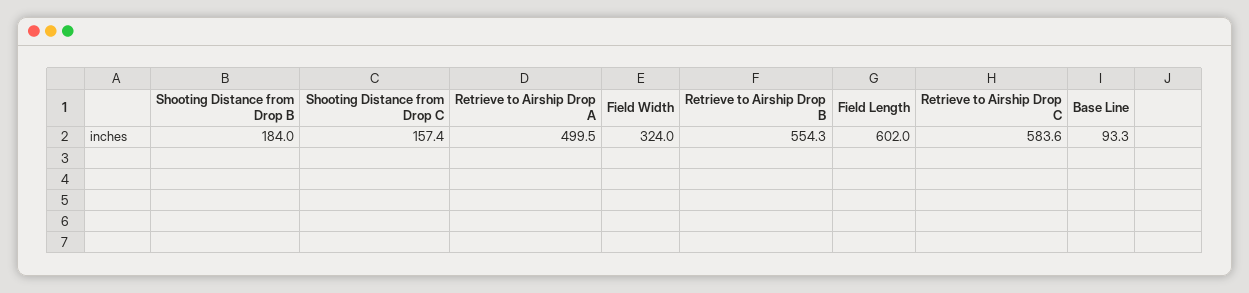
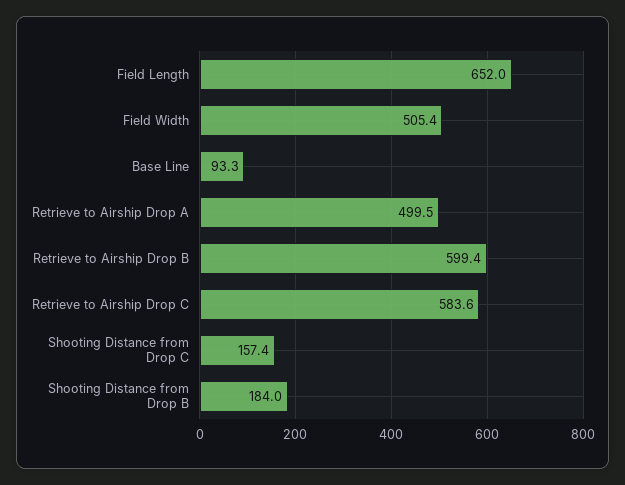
Field Width: 324 -> 505.4
Retrieve to Airship Drop B: 554.3 -> 599.4
Field Length: 602 -> 652

